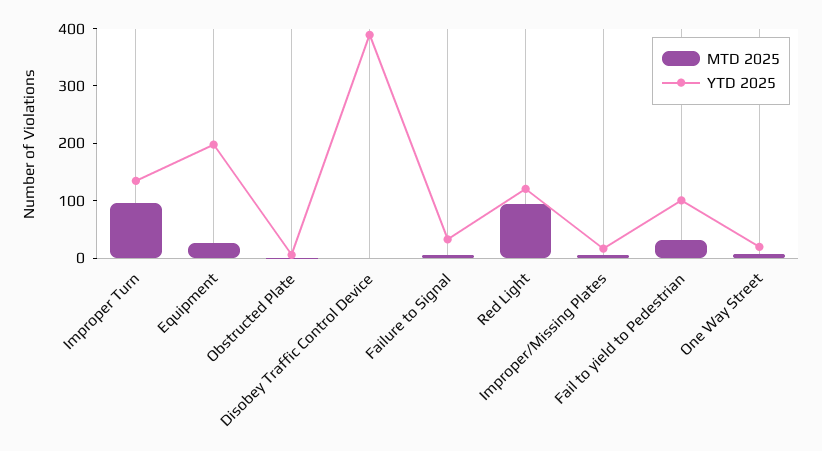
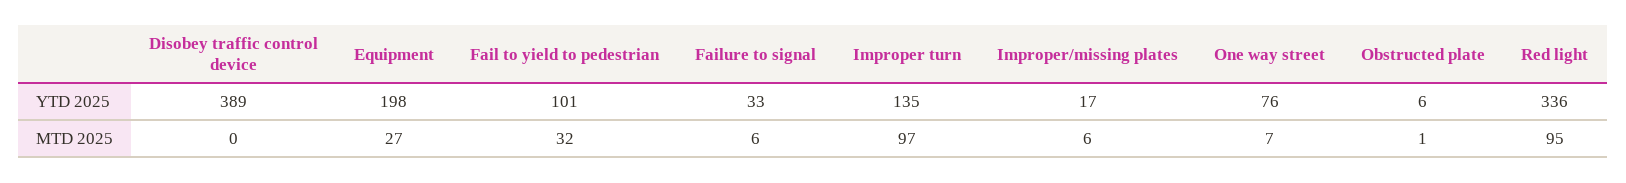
YTD 2025, Red Light: 120 -> 336
YTD 2025, One Way Street: 20 -> 76

